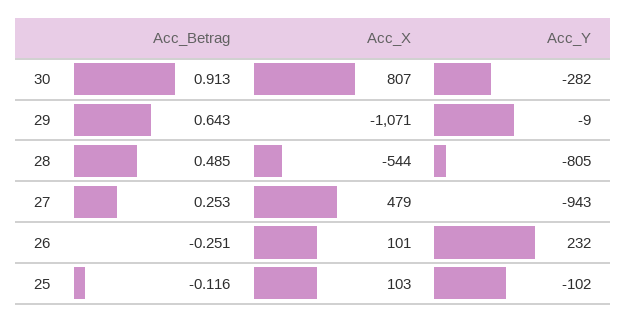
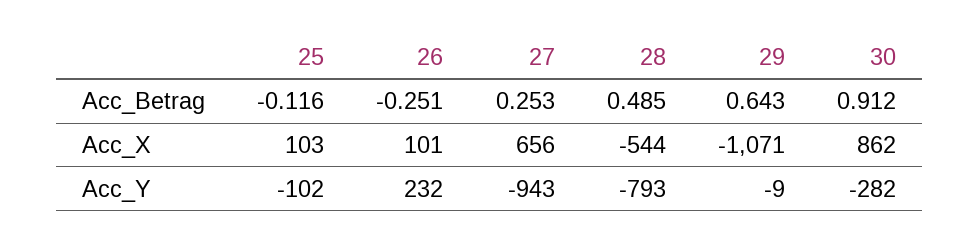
Acc_Betrag, 30: 0.913 -> 0.912
Acc_X, 30: 807 -> 862
Acc_Y, 28: -805 -> -793
Acc_X, 27: 479 -> 656

